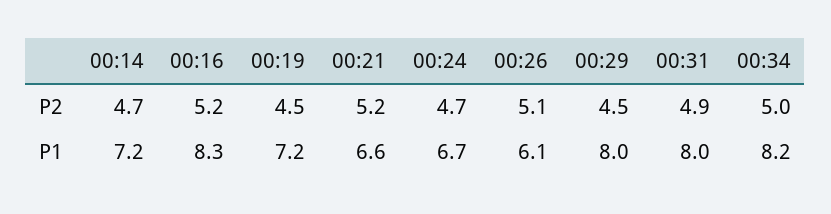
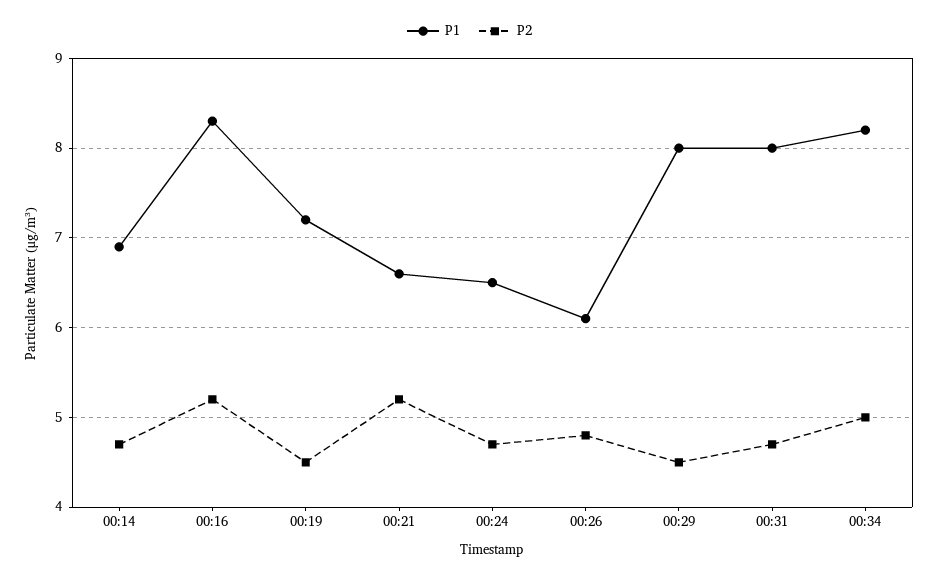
P2, 00:26: 5.1 -> 4.8
P2, 00:31: 4.9 -> 4.7
P1, 00:14: 7.2 -> 6.9
P1, 00:24: 6.7 -> 6.5

